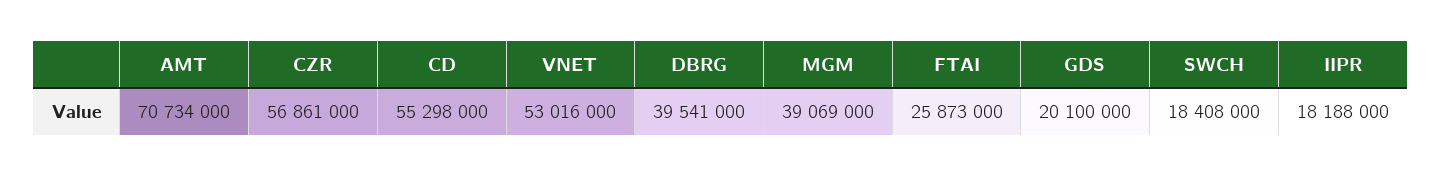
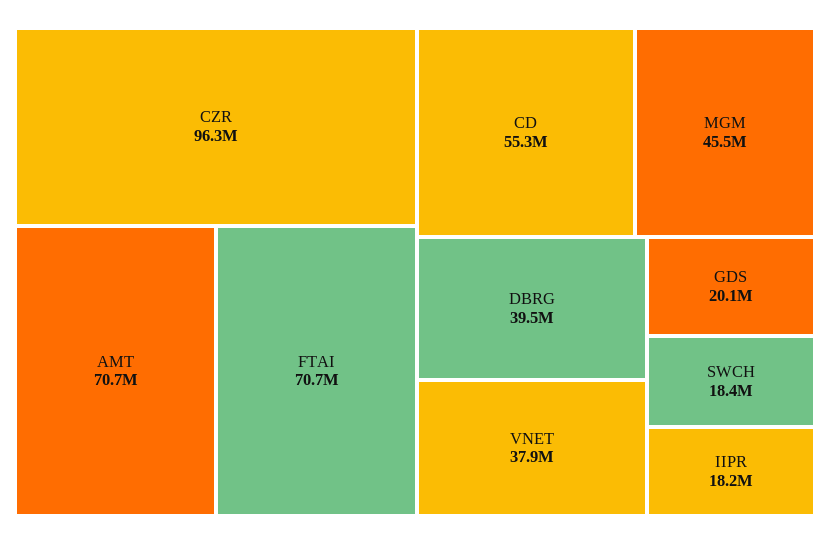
CZR: 56861000 -> 96300000
VNET: 53016000 -> 37900000
MGM: 39069000 -> 45500000
FTAI: 25873000 -> 70700000

